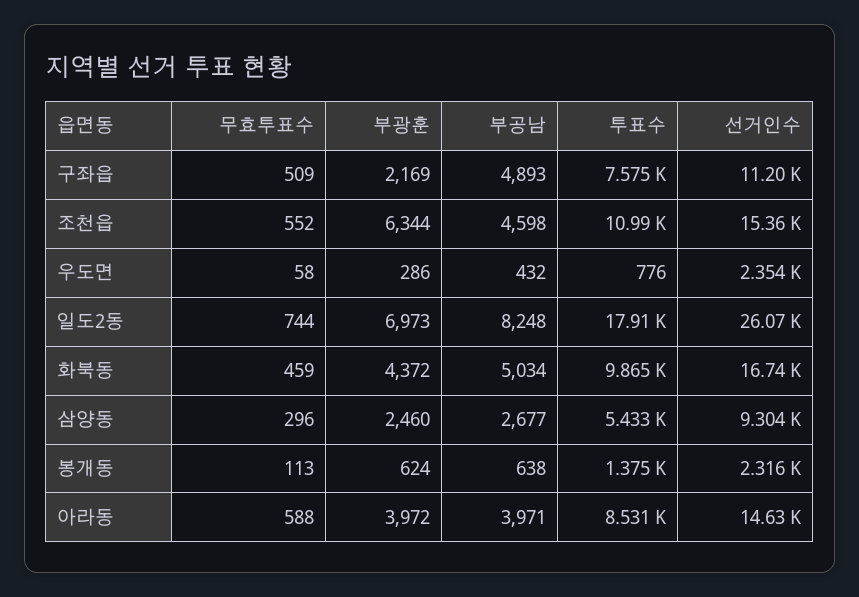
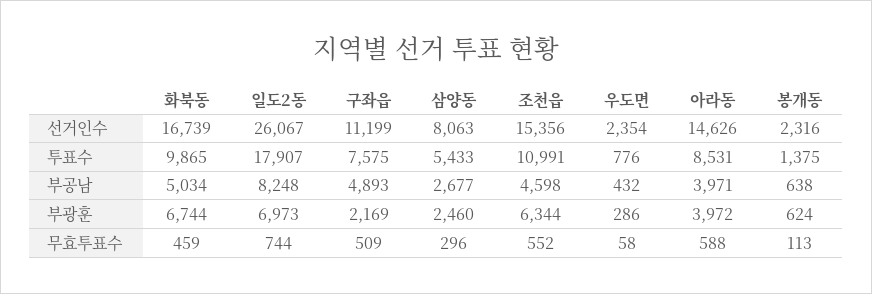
부광훈, 화북동: 4372 -> 6744
선거인수, 삼양동: 9304 -> 8063

